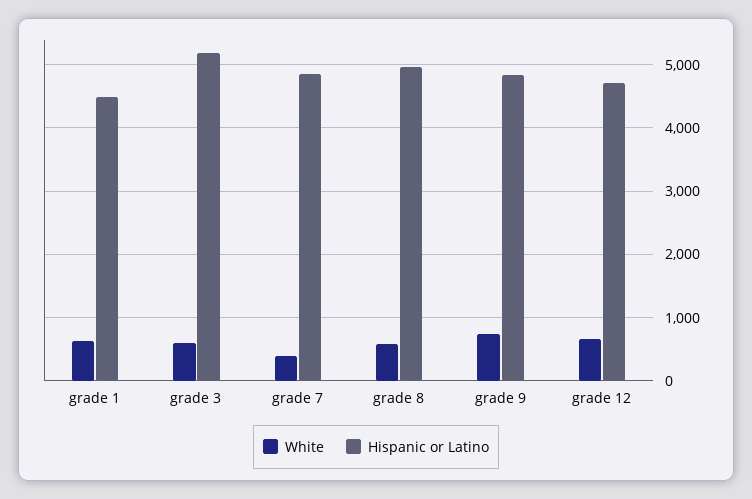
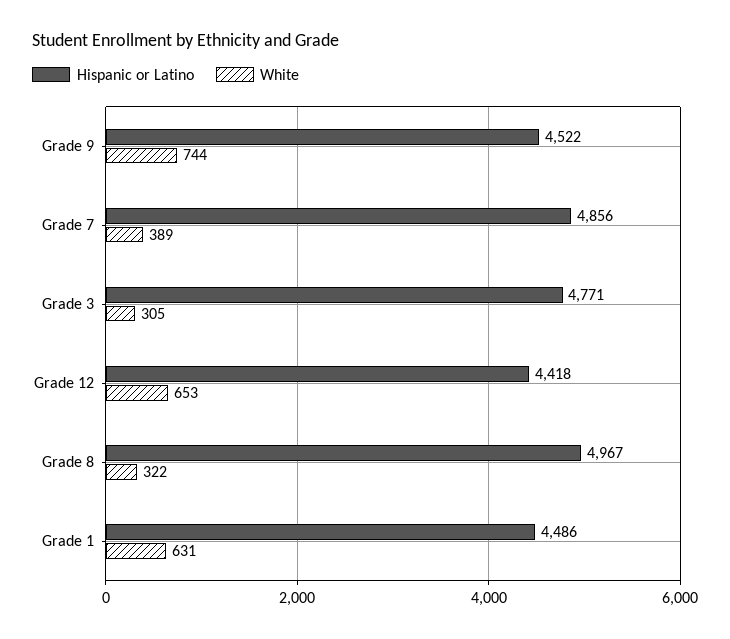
White, grade 3: 600 -> 305
Hispanic or Latino, grade 3: 5200 -> 4771
White, grade 8: 600 -> 322
Hispanic or Latino, grade 9: 4800 -> 4522
Hispanic or Latino, grade 12: 4700 -> 4418

